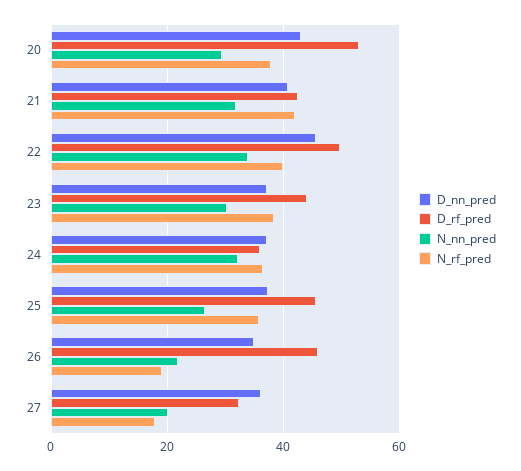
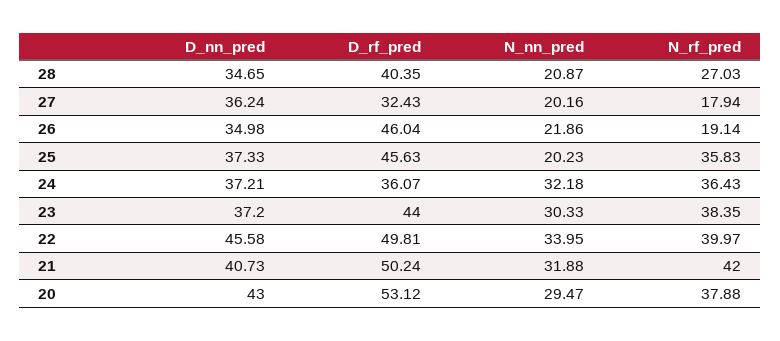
D_rf_pred, 21: 42 -> 50.24
N_nn_pred, 25: 26 -> 20.23
D_nn_pred, 28: none -> 34.65
D_rf_pred, 28: none -> 40.35
N_nn_pred, 28: none -> 20.87
N_rf_pred, 28: none -> 27.03

